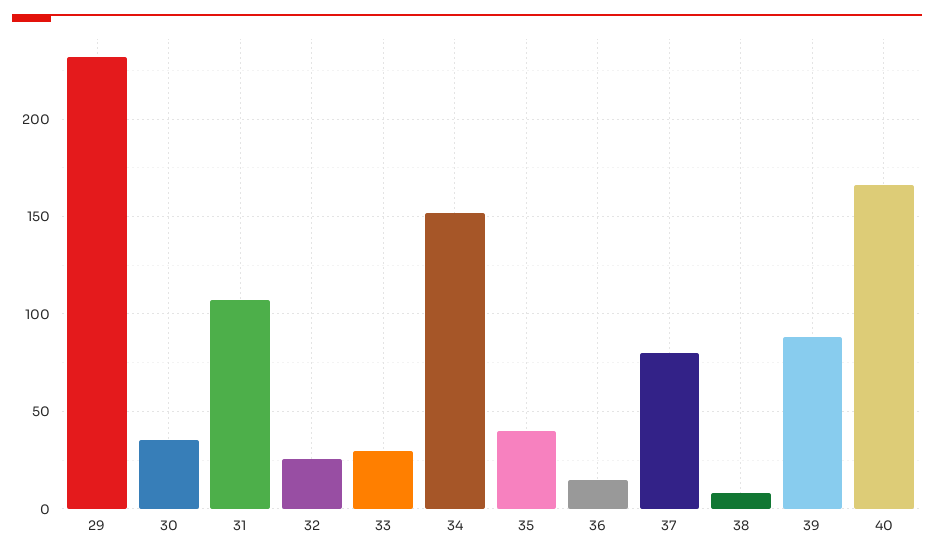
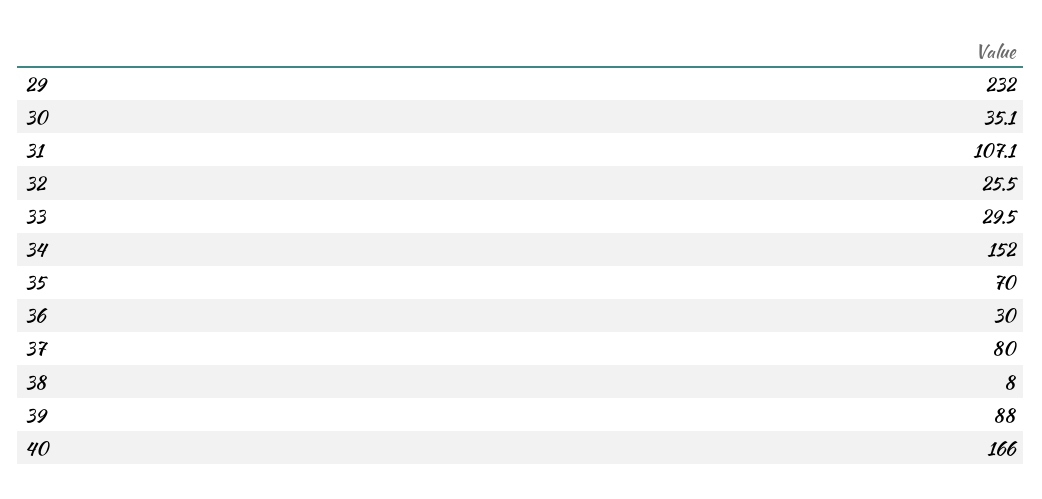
35: 40 -> 70
36: 15 -> 30

